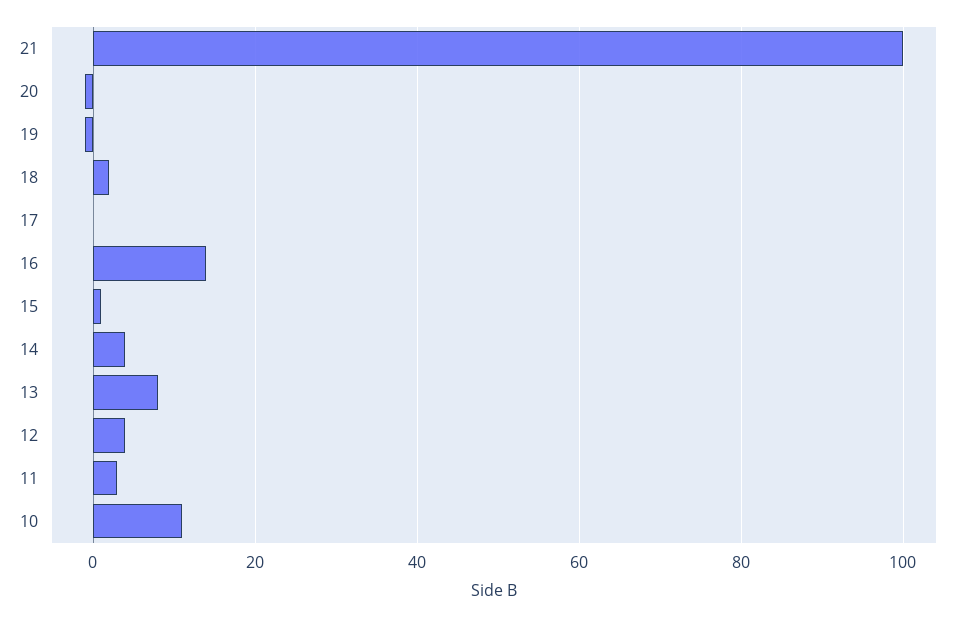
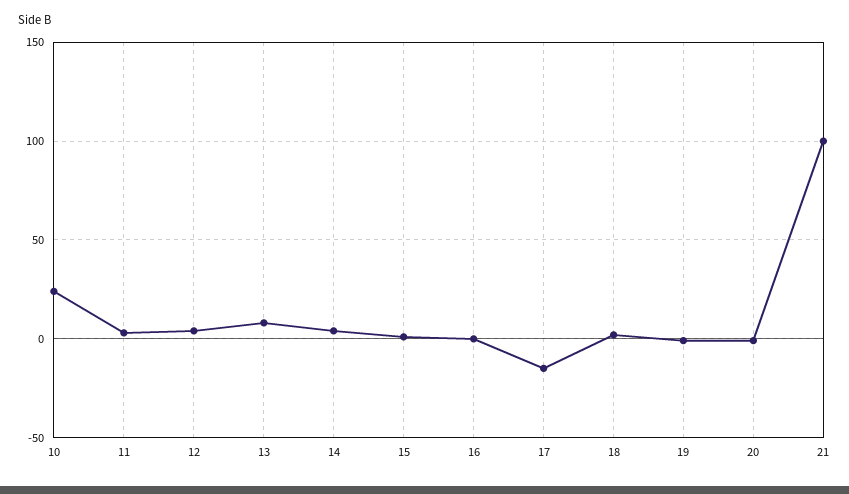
17: 0 -> -15
16: 15 -> 0
10: 10 -> 25

